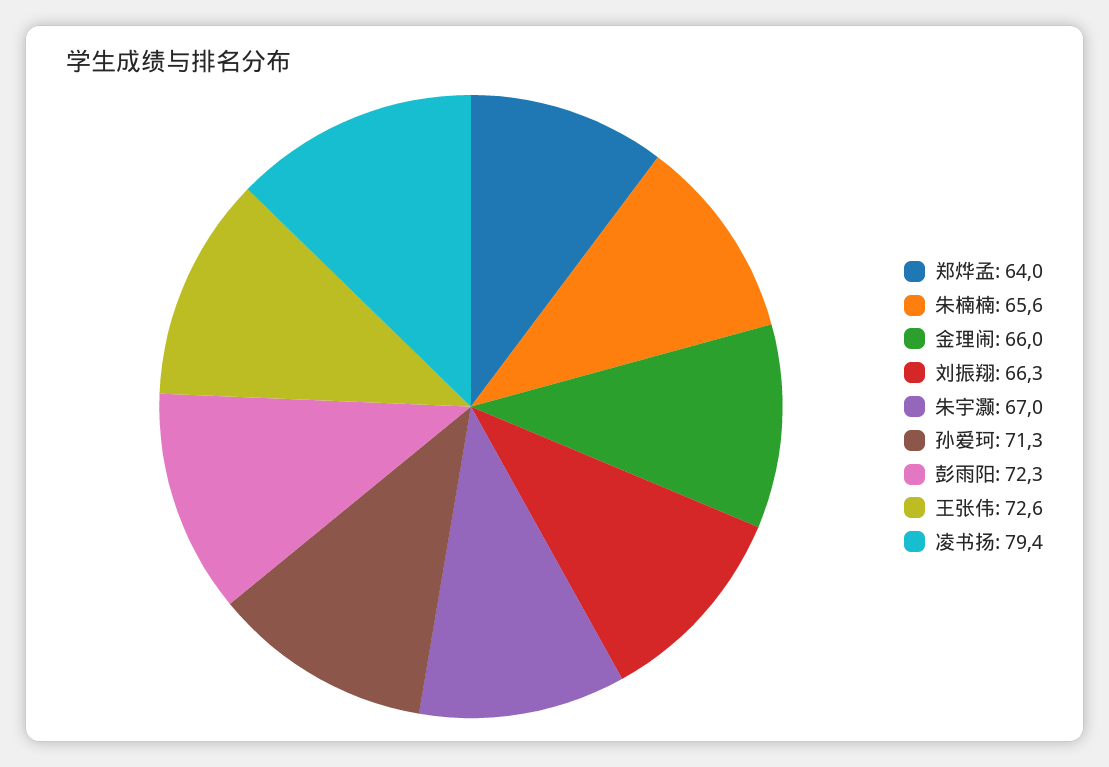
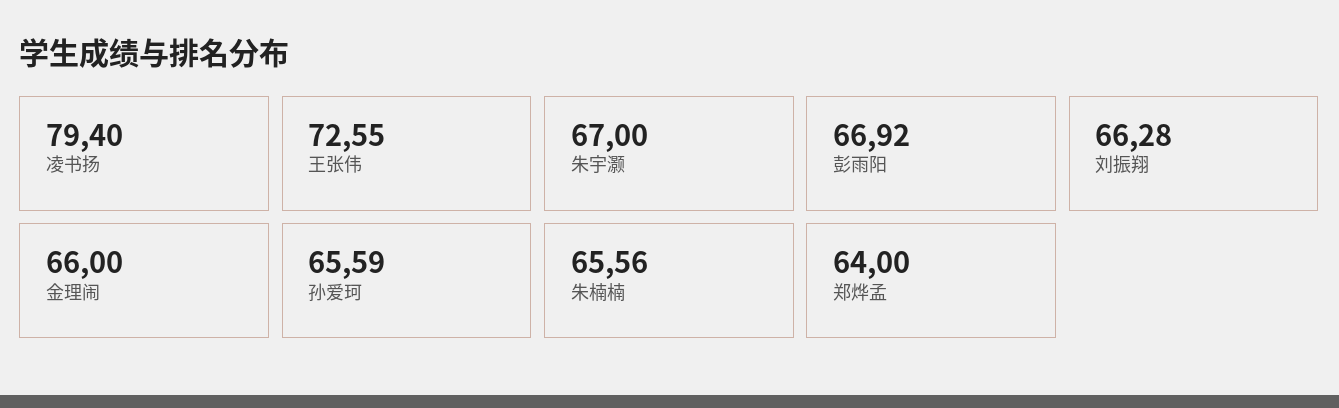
孙爱珂: 71.3 -> 65.59
彭雨阳: 72.3 -> 66.92

